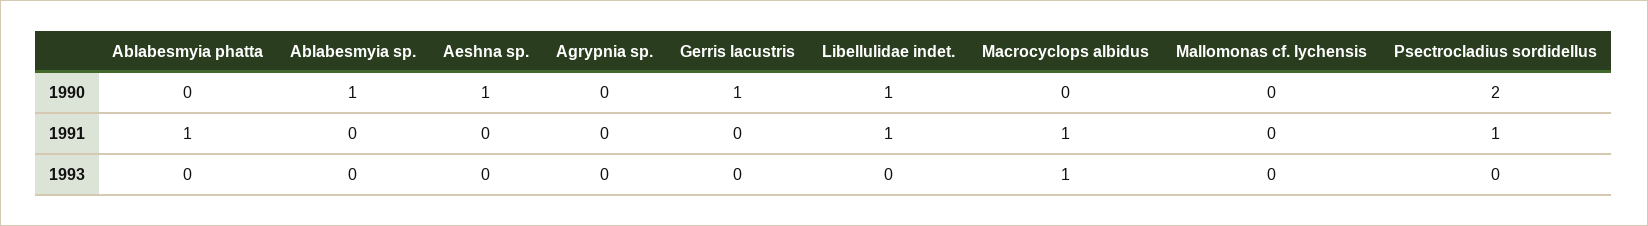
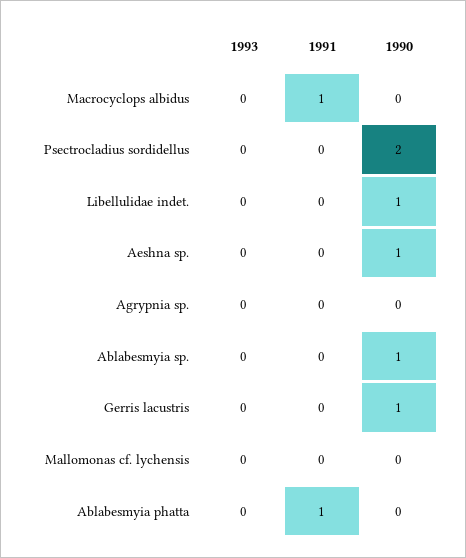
Libellulidae indet., 1991: 1 -> 0
Psectrocladius sordidellus, 1991: 1 -> 0
Macrocyclops albidus, 1993: 1 -> 0

